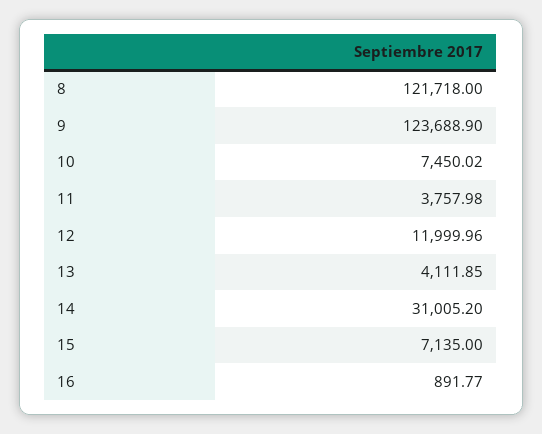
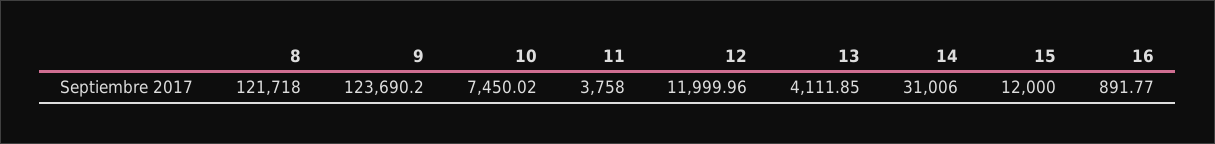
9: 123688.9 -> 123690.2
11: 3757.98 -> 3758
14: 31005.2 -> 31006
15: 7135 -> 12000

